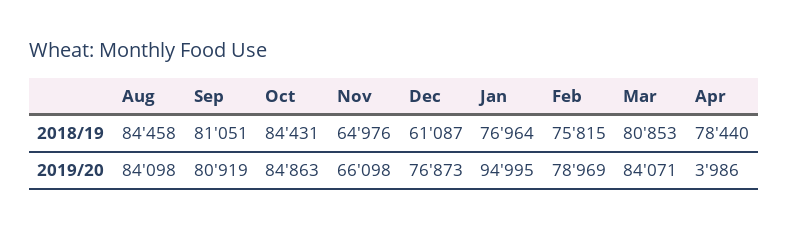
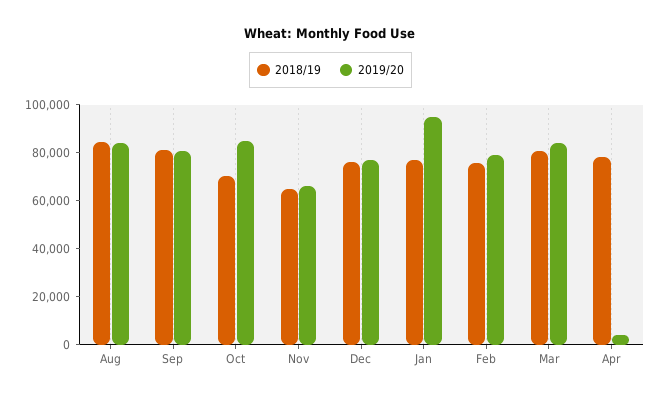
2018/19, Oct: 84431 -> 70000
2018/19, Dec: 61087 -> 75000

